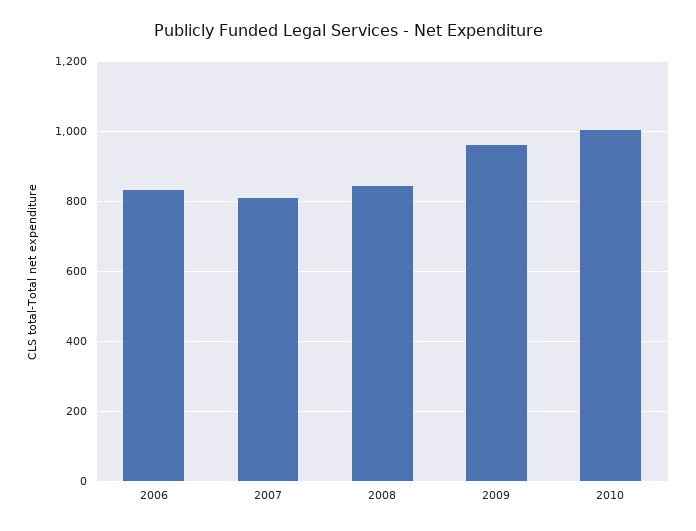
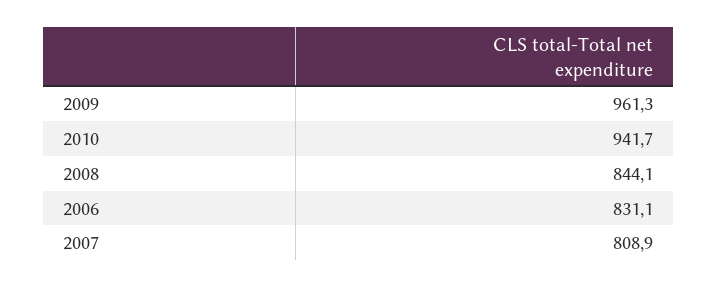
2010: 1000 -> 941.7

